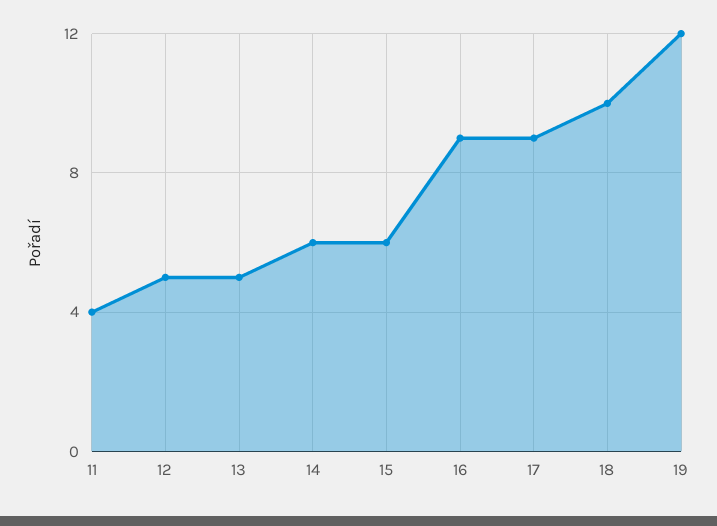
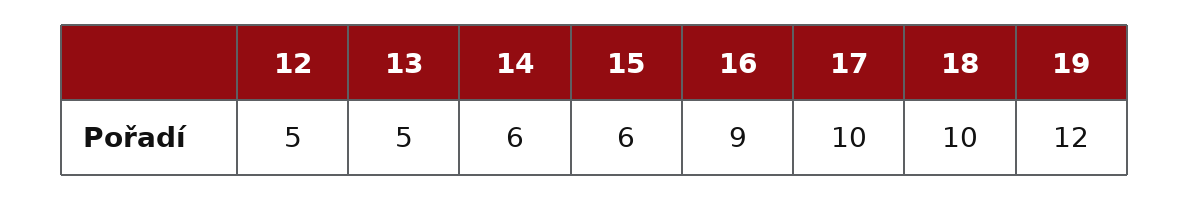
11: 4 -> none
17: 9 -> 10

